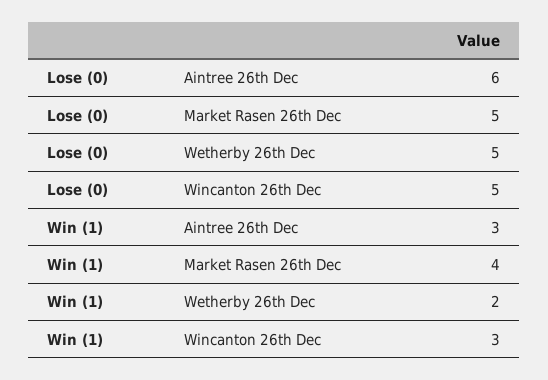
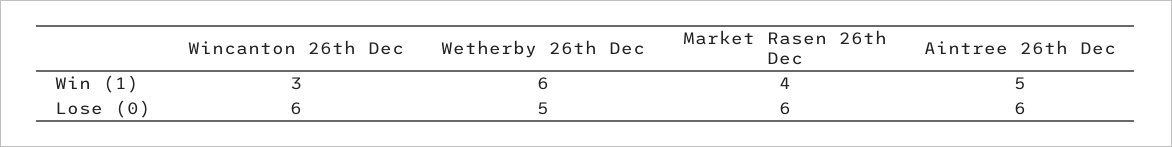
Lose (0), Market Rasen 26th Dec: 5 -> 6
Lose (0), Wincanton 26th Dec: 5 -> 6
Win (1), Aintree 26th Dec: 3 -> 5
Win (1), Wetherby 26th Dec: 2 -> 6

